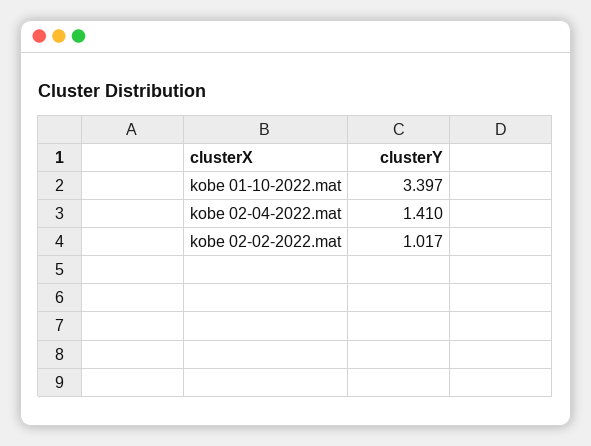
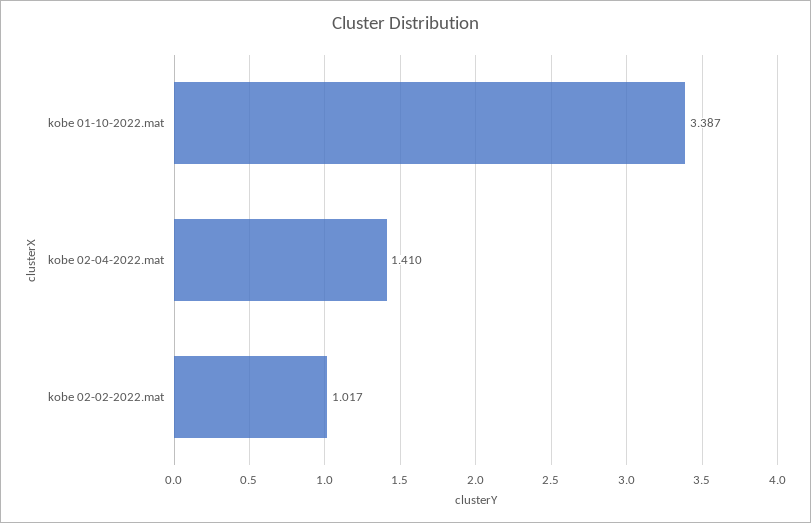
kobe 01-10-2022.mat: 3.397 -> 3.387

